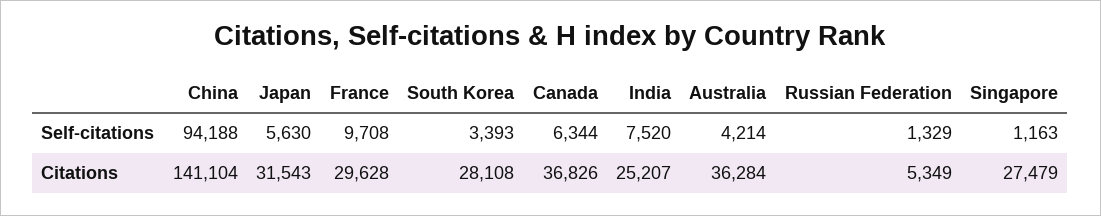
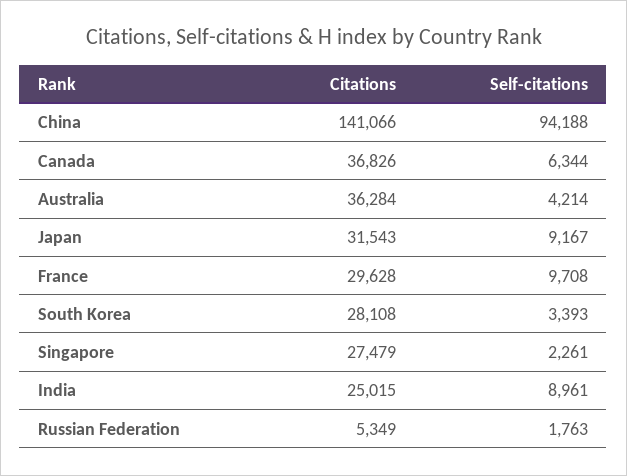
Japan, Self-citations: 5630 -> 9167
India, Self-citations: 7520 -> 8961
Russian Federation, Self-citations: 1329 -> 1763
Singapore, Self-citations: 1163 -> 2261
China, Citations: 141104 -> 141066
India, Citations: 25207 -> 25015

